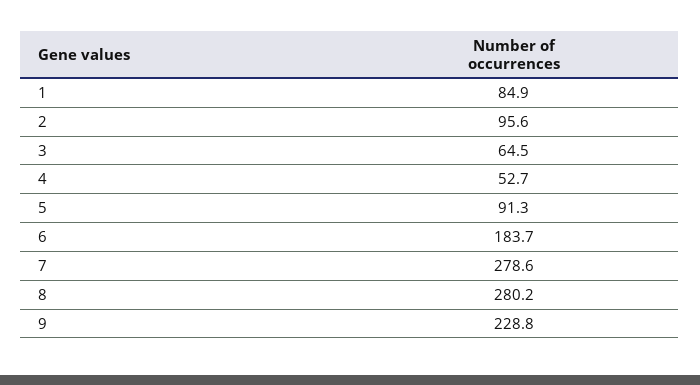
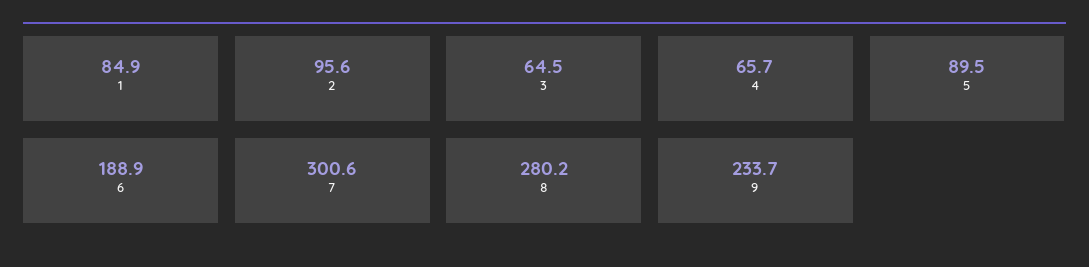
4: 52.7 -> 65.7
5: 91.3 -> 89.5
6: 183.7 -> 188.9
7: 278.6 -> 300.6
9: 228.8 -> 233.7

